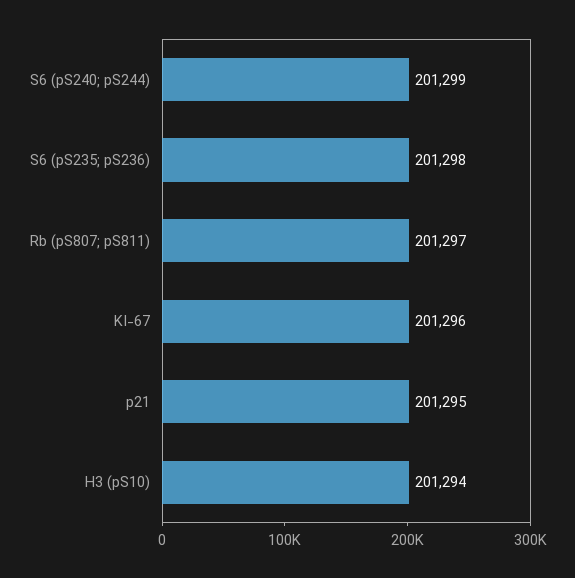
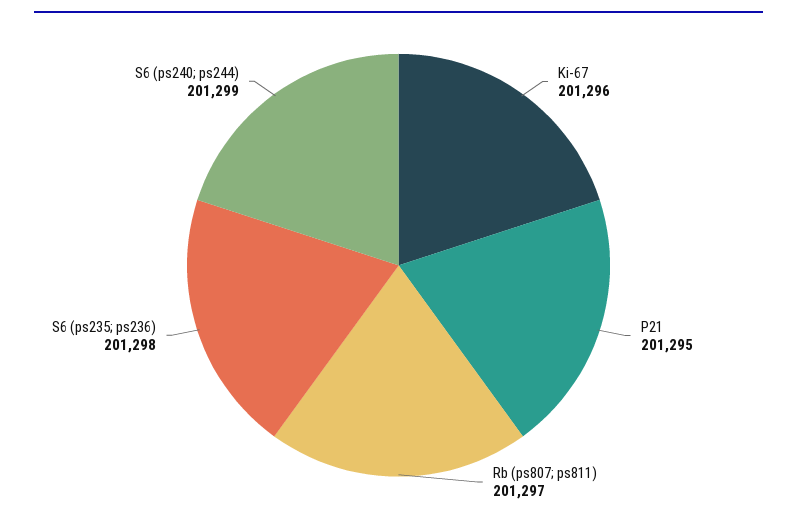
H3 (pS10): 201294 -> none

